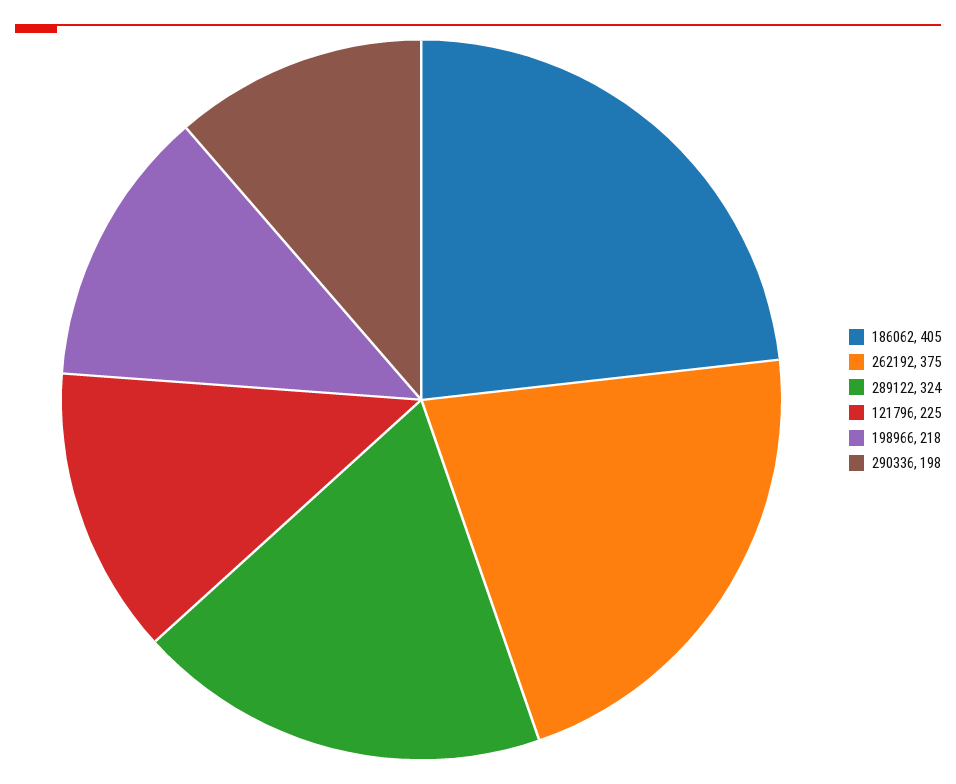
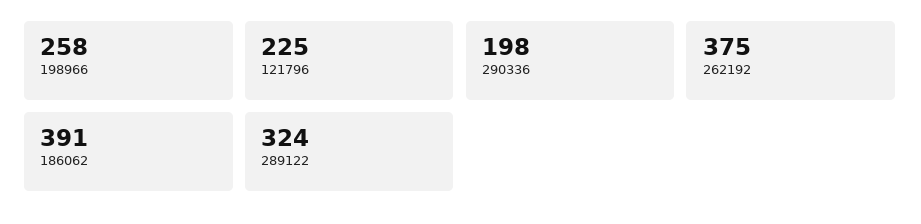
186062: 405 -> 391
198966: 218 -> 258

